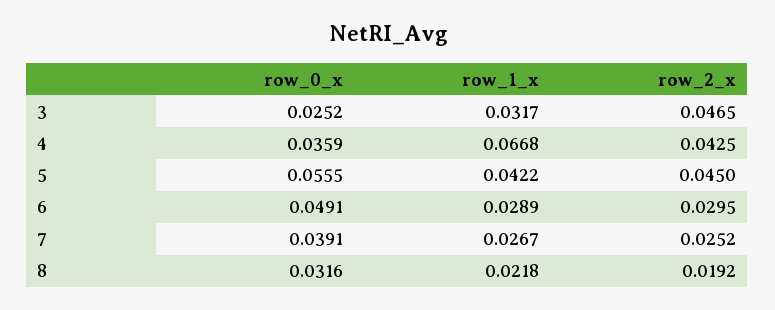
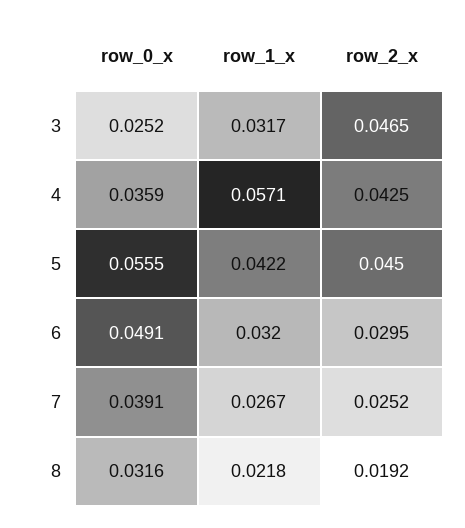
row_1_x, 4: 0.0668 -> 0.0571
row_1_x, 6: 0.0289 -> 0.032

